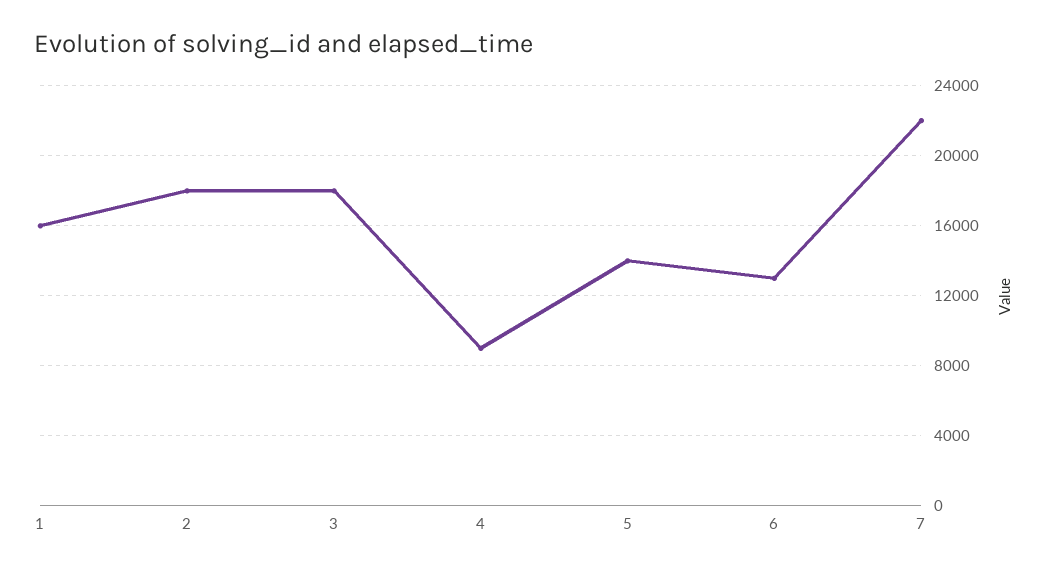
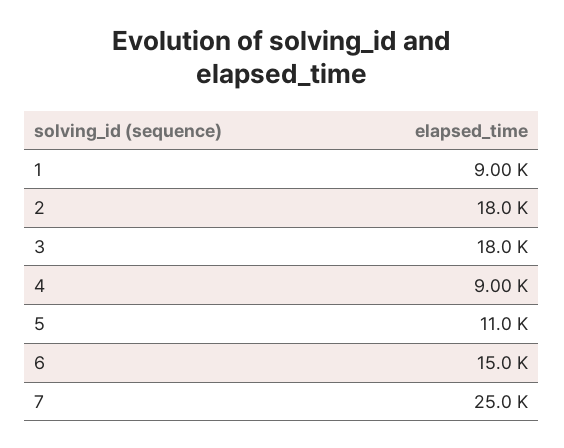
1: 16000 -> 9000
5: 14000 -> 11000
6: 13000 -> 15000
7: 22000 -> 25000

